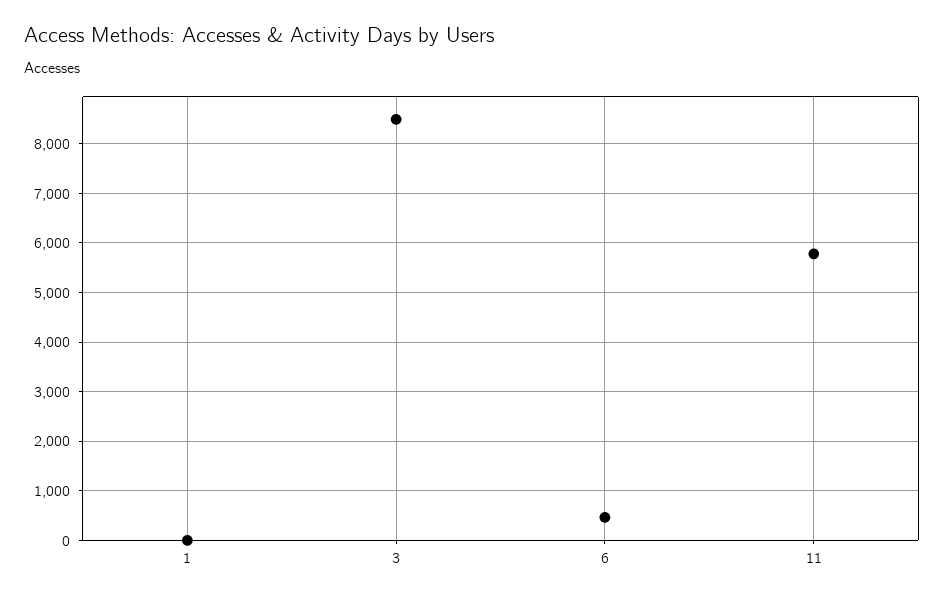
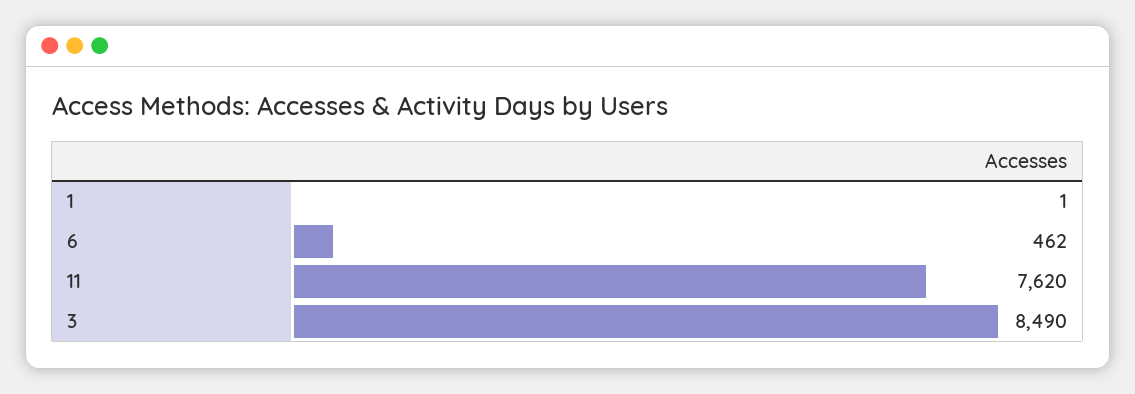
11: 5800 -> 7620

